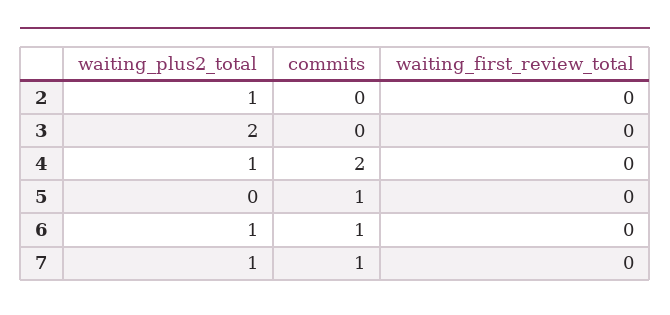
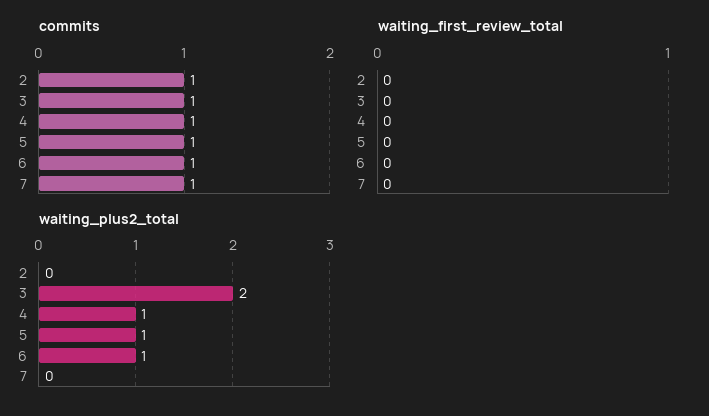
waiting_plus2_total, 2: 1 -> 0
commits, 2: 0 -> 1
commits, 3: 0 -> 1
commits, 4: 2 -> 1
waiting_plus2_total, 5: 0 -> 1
waiting_plus2_total, 7: 1 -> 0

